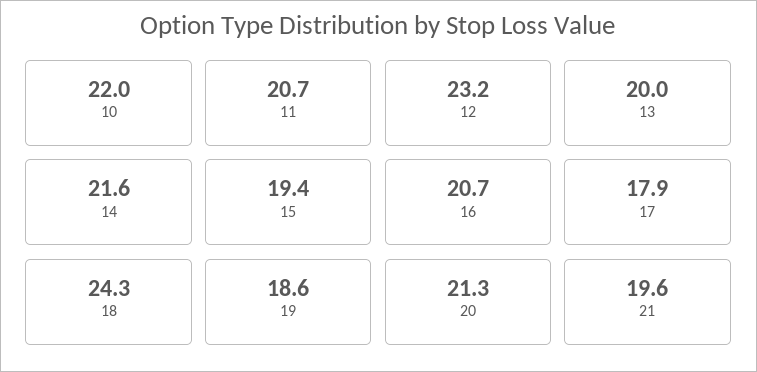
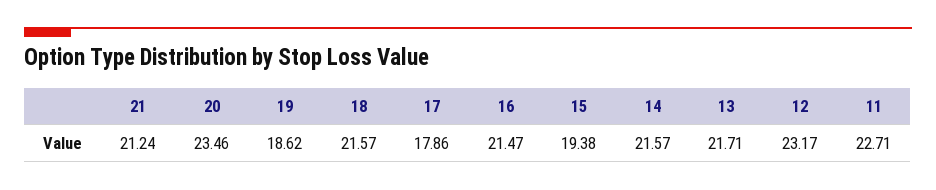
10: 22 -> none
11: 20.7 -> 22.71
13: 20 -> 21.71
16: 20.7 -> 21.47
18: 24.3 -> 21.57
20: 21.3 -> 23.46
21: 19.6 -> 21.24

